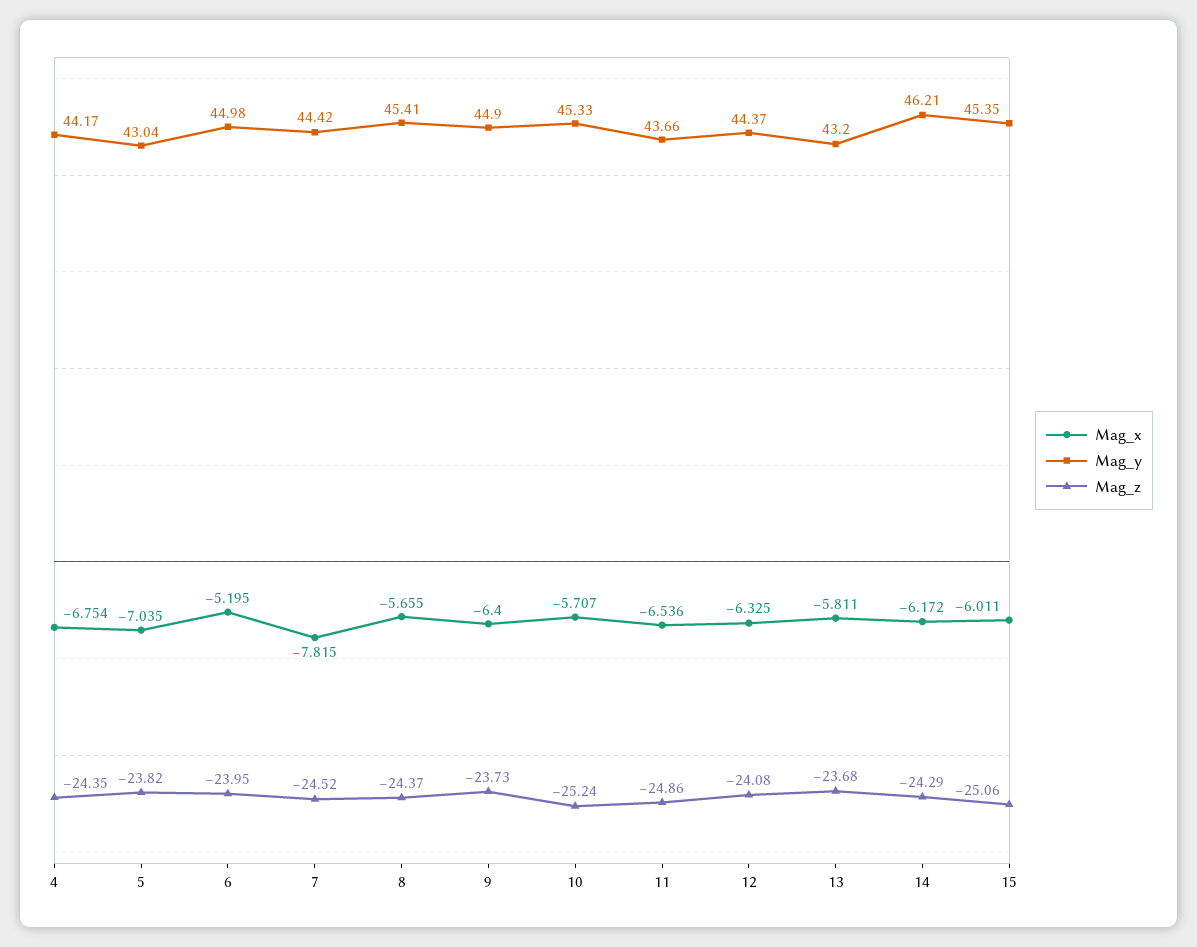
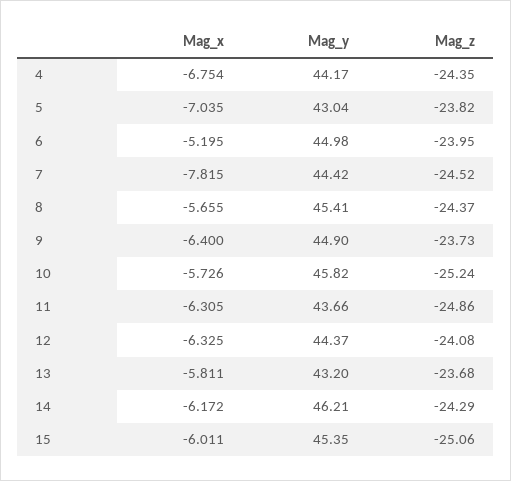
Mag_x, 10: -5.707 -> -5.726
Mag_y, 10: 45.33 -> 45.82
Mag_x, 11: -6.536 -> -6.305

